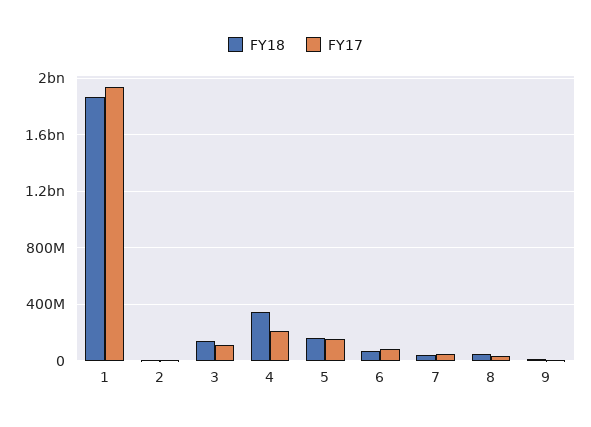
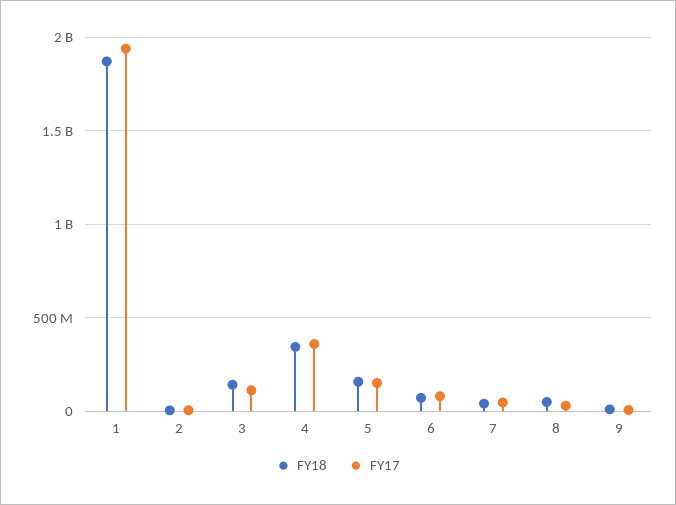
FY17, 4: 200000000 -> 350000000

